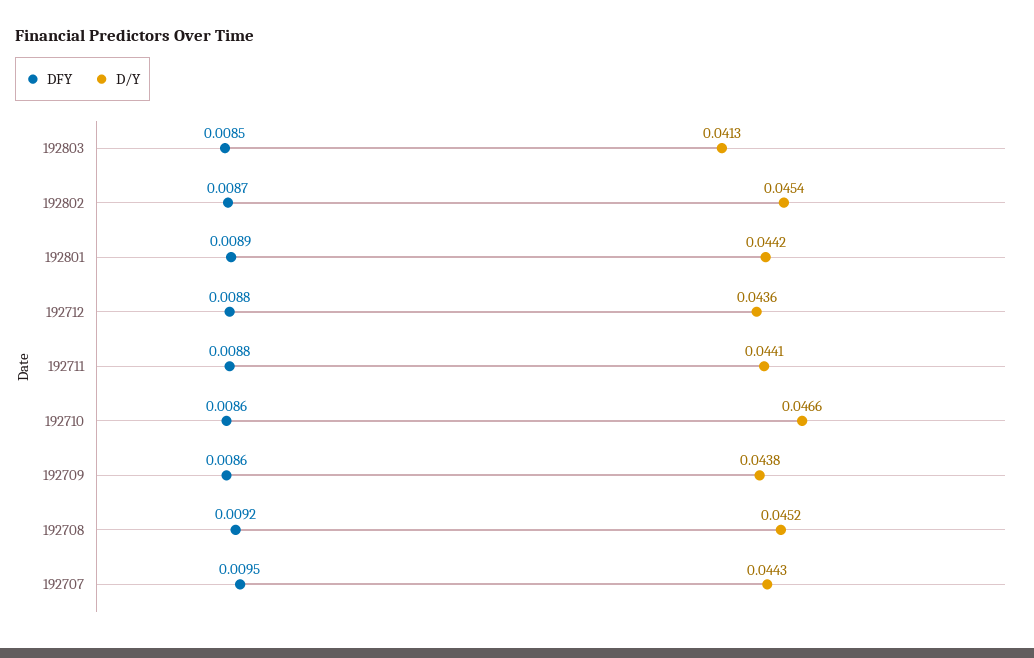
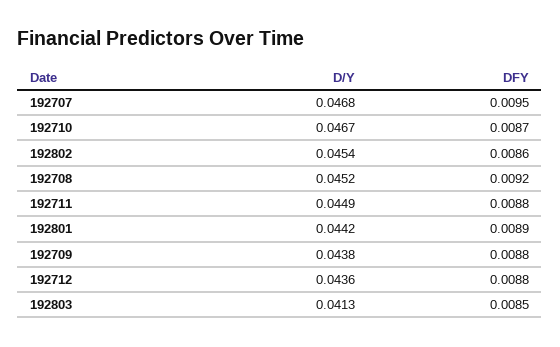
DFY, 192802: 0.0087 -> 0.0086
D/Y, 192711: 0.0441 -> 0.0449
DFY, 192710: 0.0086 -> 0.0087
D/Y, 192710: 0.0466 -> 0.0467
DFY, 192709: 0.0086 -> 0.0088
D/Y, 192707: 0.0443 -> 0.0468

